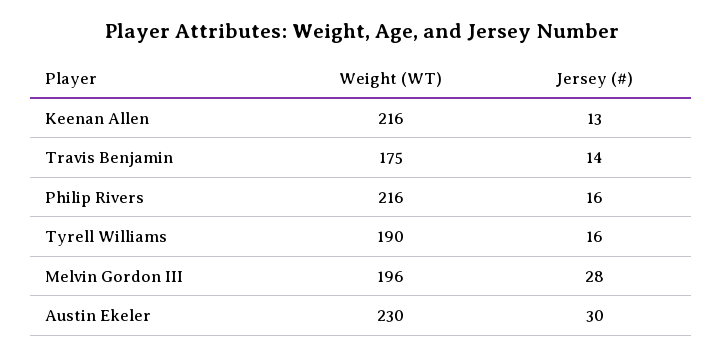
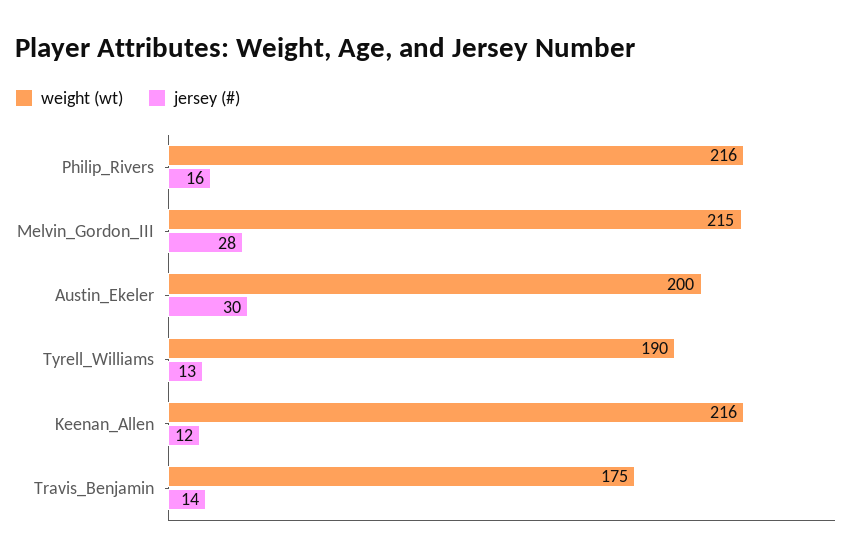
Jersey (#), Keenan Allen: 13 -> 12
Jersey (#), Tyrell Williams: 16 -> 13
Weight (WT), Melvin Gordon III: 196 -> 215
Weight (WT), Austin Ekeler: 230 -> 200

